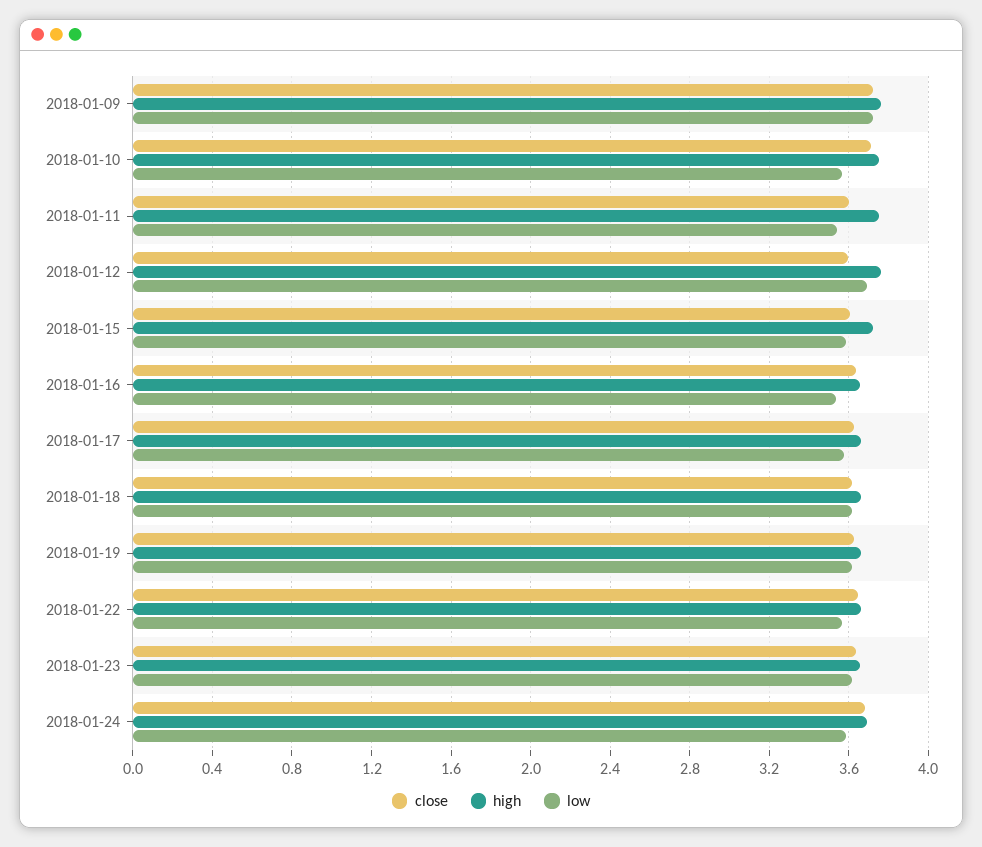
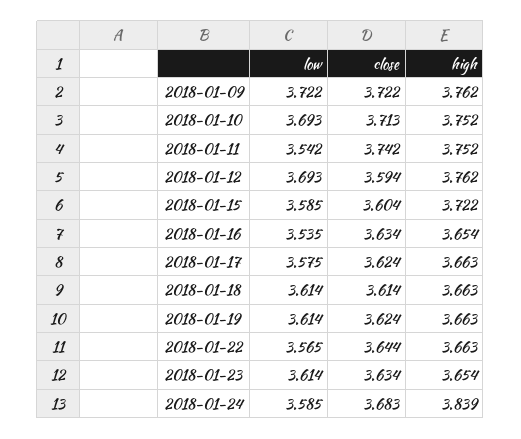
low, 2018-01-10: 3.55 -> 3.693
close, 2018-01-11: 3.6 -> 3.742
high, 2018-01-24: 3.7 -> 3.839

